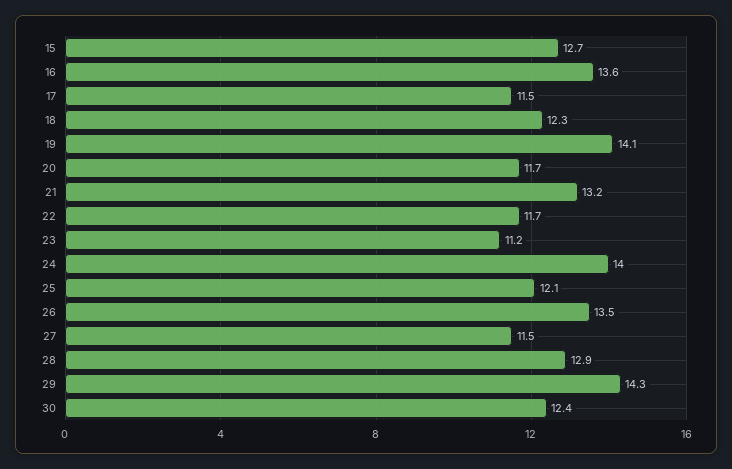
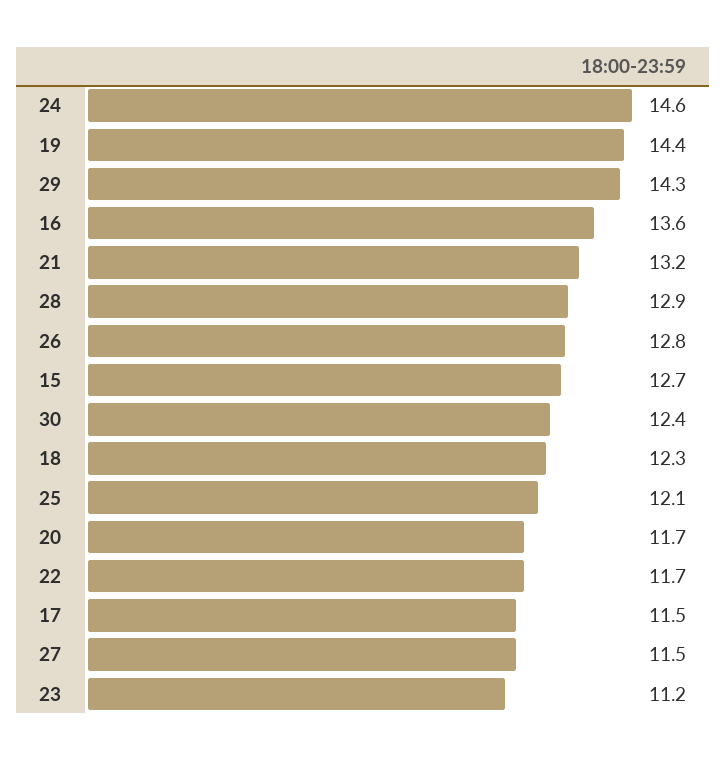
19: 14.1 -> 14.4
24: 14 -> 14.6
26: 13.5 -> 12.8

